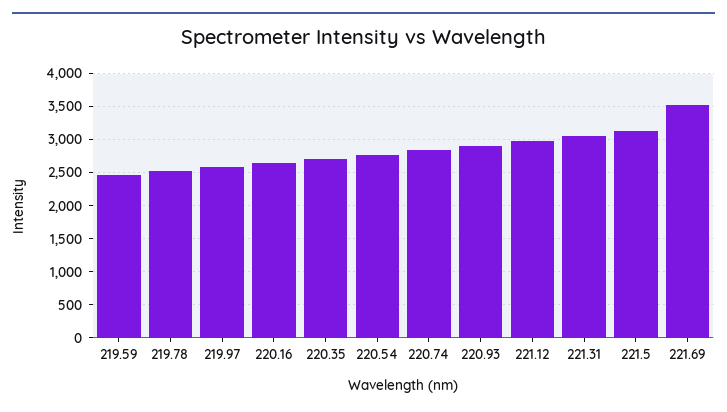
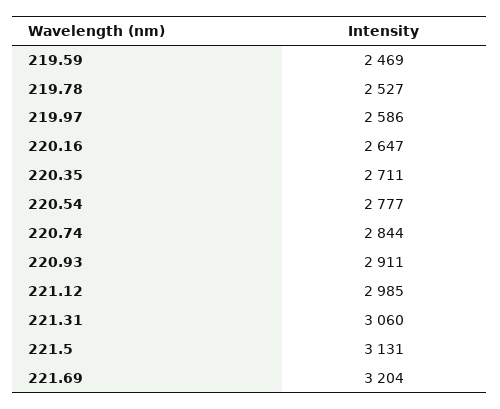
221.69: 3500 -> 3204

